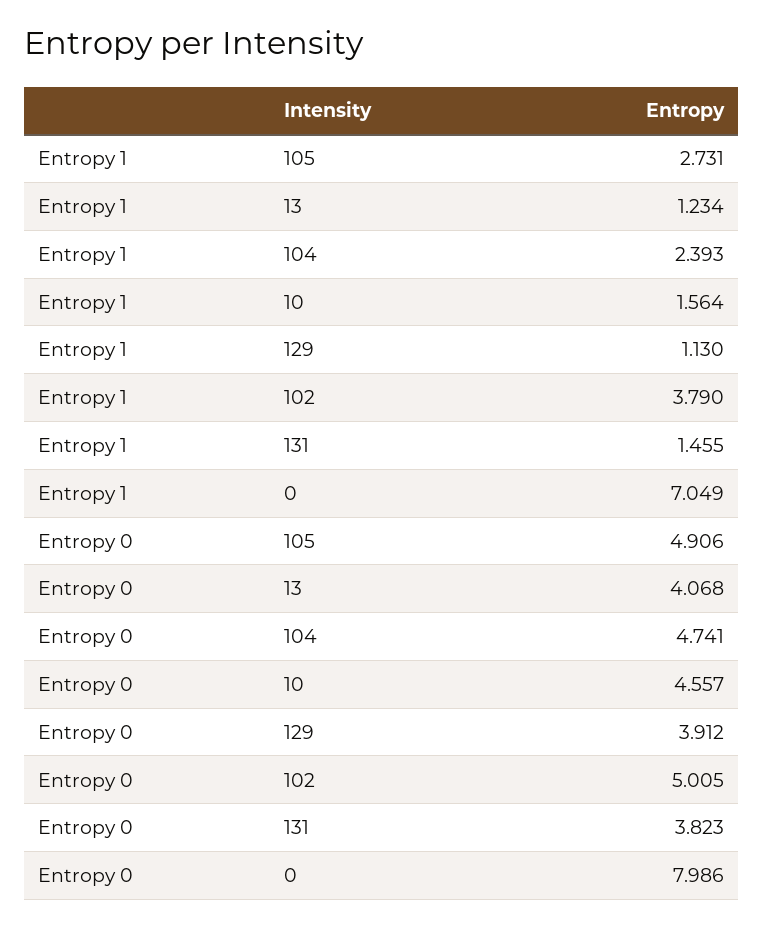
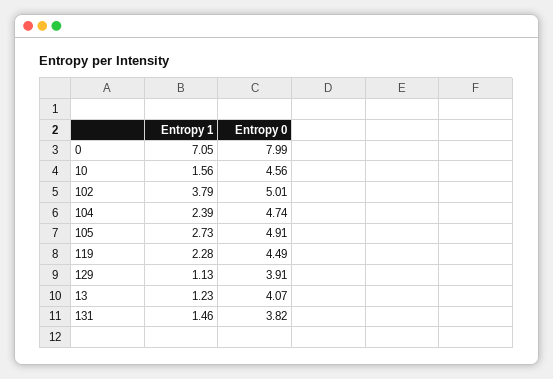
Entropy 1, 119: none -> 2.28
Entropy 0, 119: none -> 4.49

